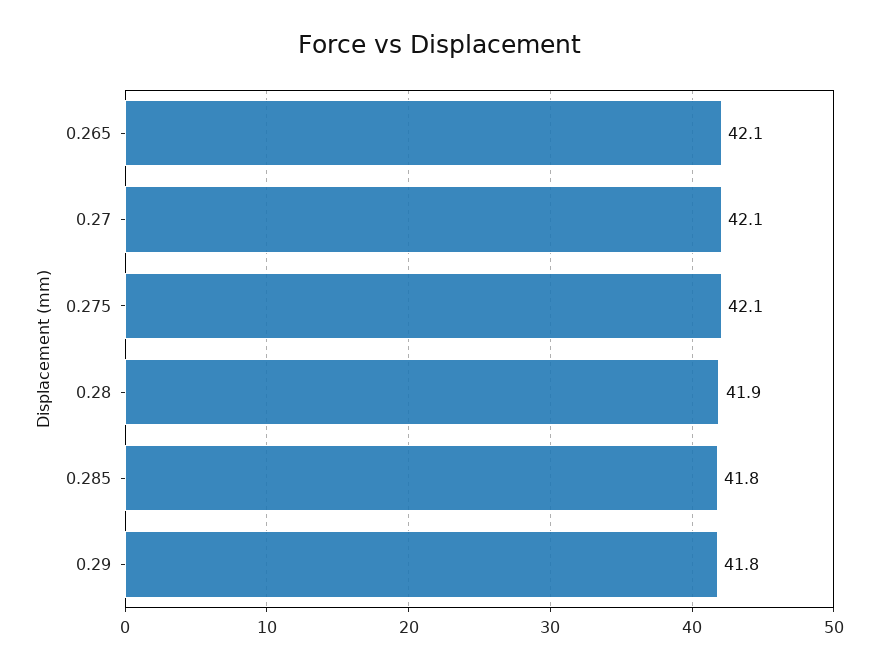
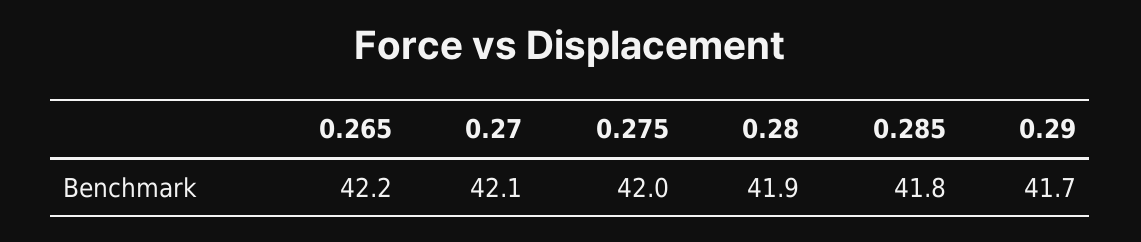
0.265: 42.1 -> 42.2
0.275: 42.1 -> 42
0.29: 41.8 -> 41.7

